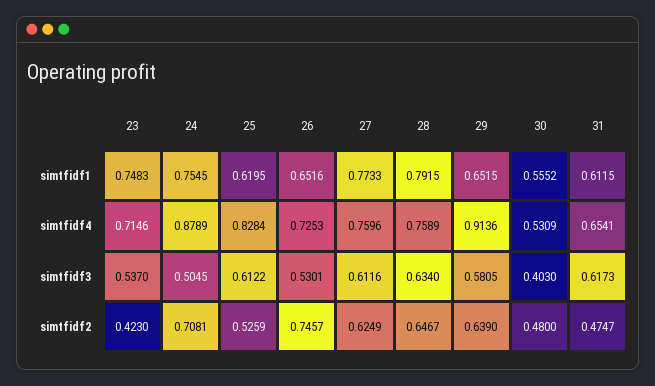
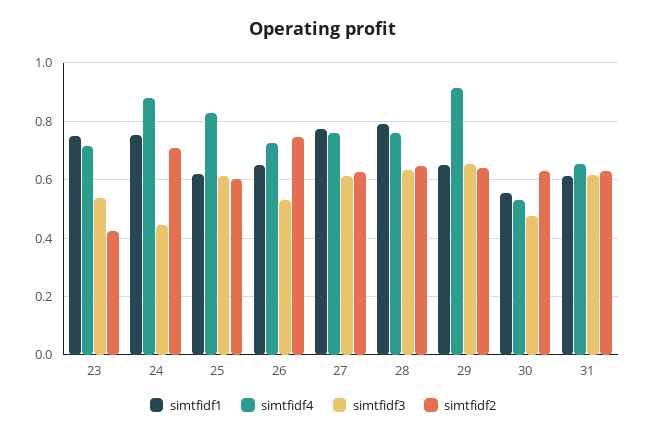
simtfidf3, 24: 0.5045 -> 0.45
simtfidf3, 29: 0.5805 -> 0.65
simtfidf3, 30: 0.403 -> 0.475
simtfidf2, 25: 0.5259 -> 0.6
simtfidf2, 30: 0.48 -> 0.625
simtfidf2, 31: 0.4747 -> 0.625

